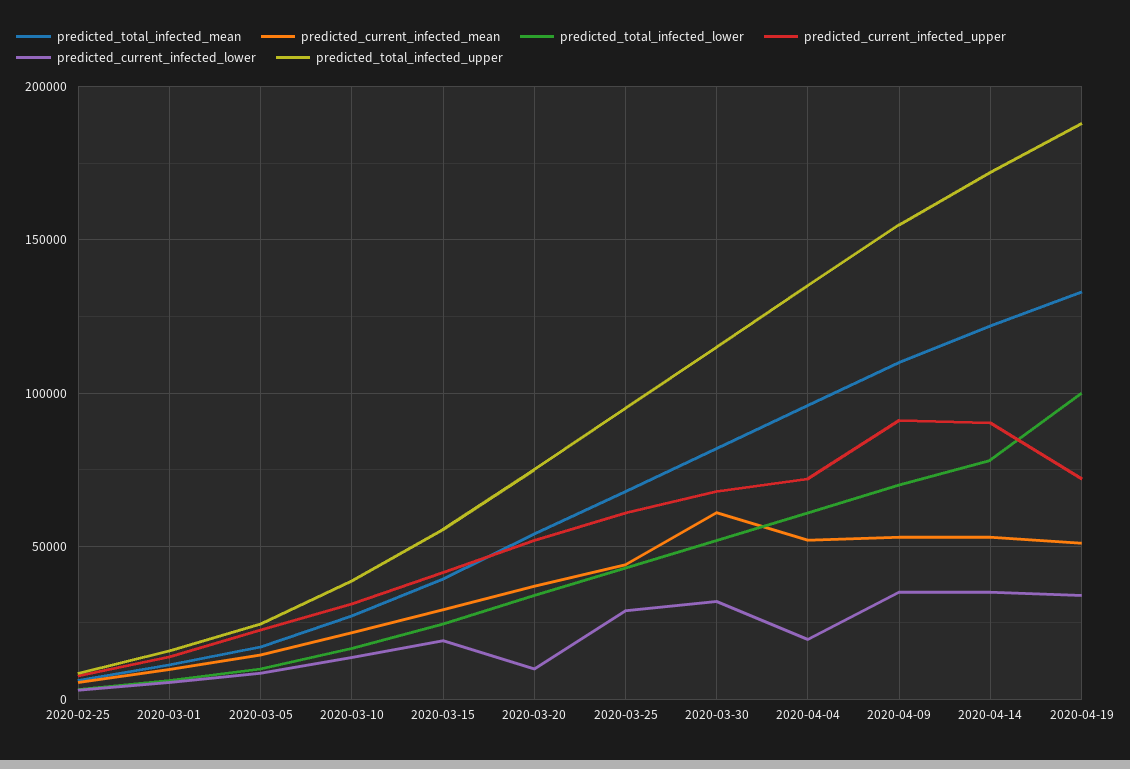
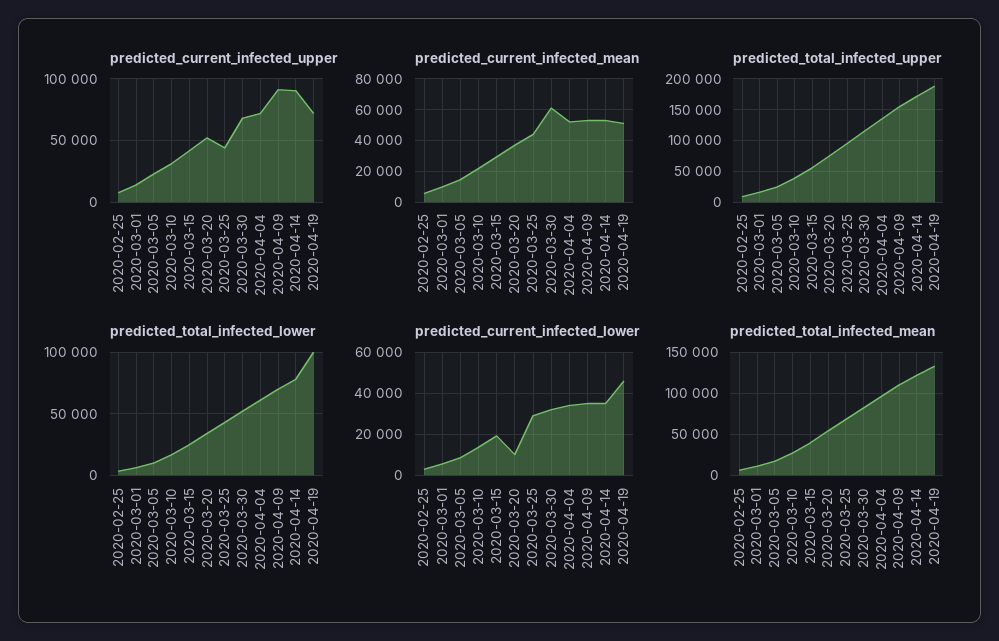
predicted_current_infected_upper, 2020-03-25: 60000 -> 45000
predicted_current_infected_lower, 2020-04-04: 20000 -> 35000
predicted_current_infected_lower, 2020-04-19: 35000 -> 45000

